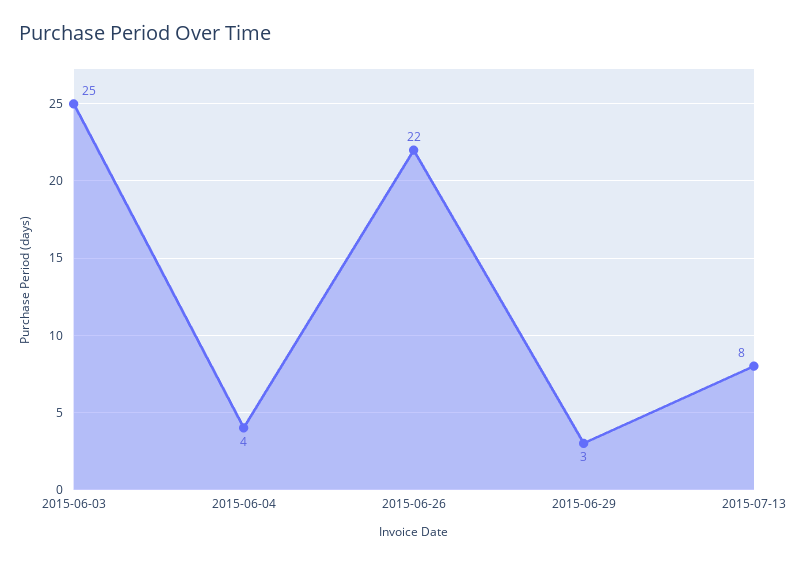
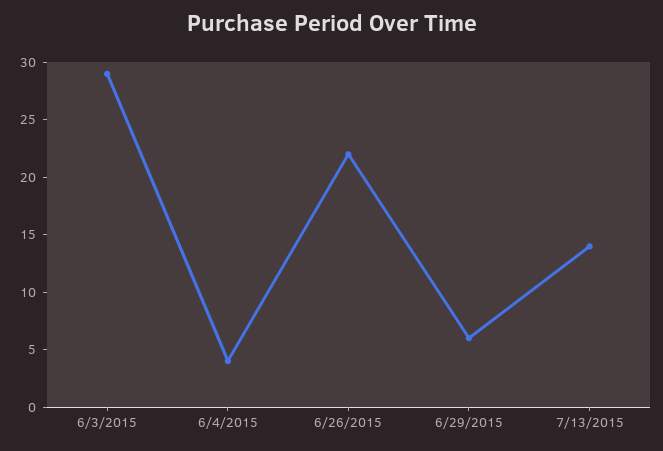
2015-06-03: 25 -> 29
2015-06-29: 3 -> 6
2015-07-13: 8 -> 14

